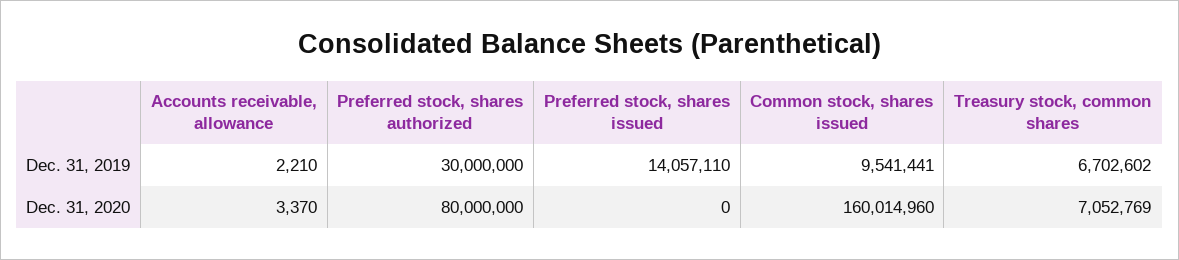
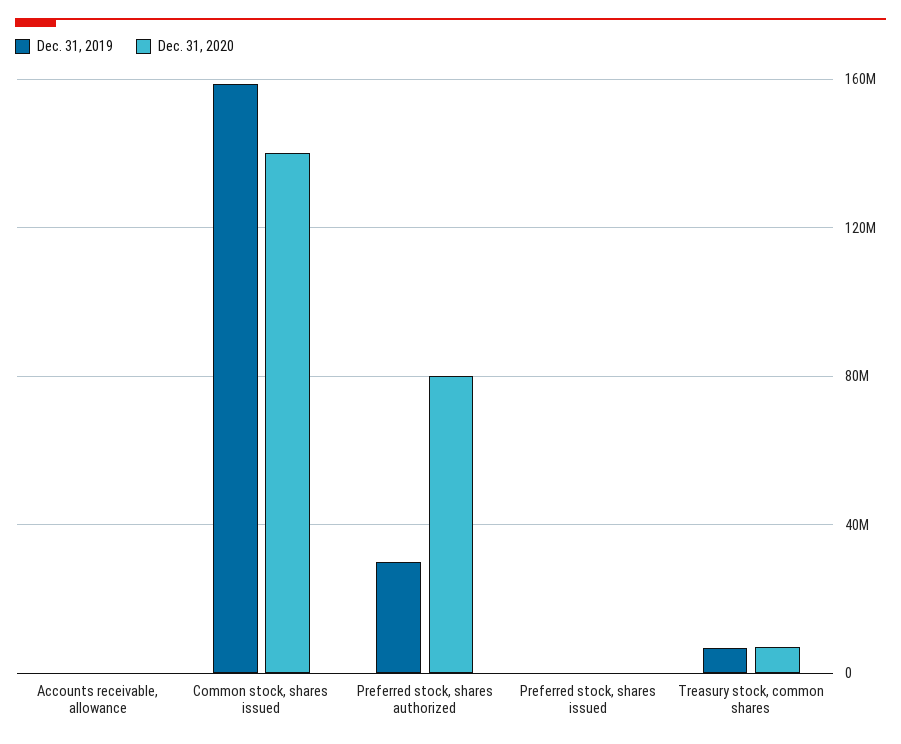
Dec. 31, 2019, Preferred stock, shares issued: 14057110 -> 0
Dec. 31, 2019, Common stock, shares issued: 9541441 -> 160000000
Dec. 31, 2020, Common stock, shares issued: 160014960 -> 140000000

